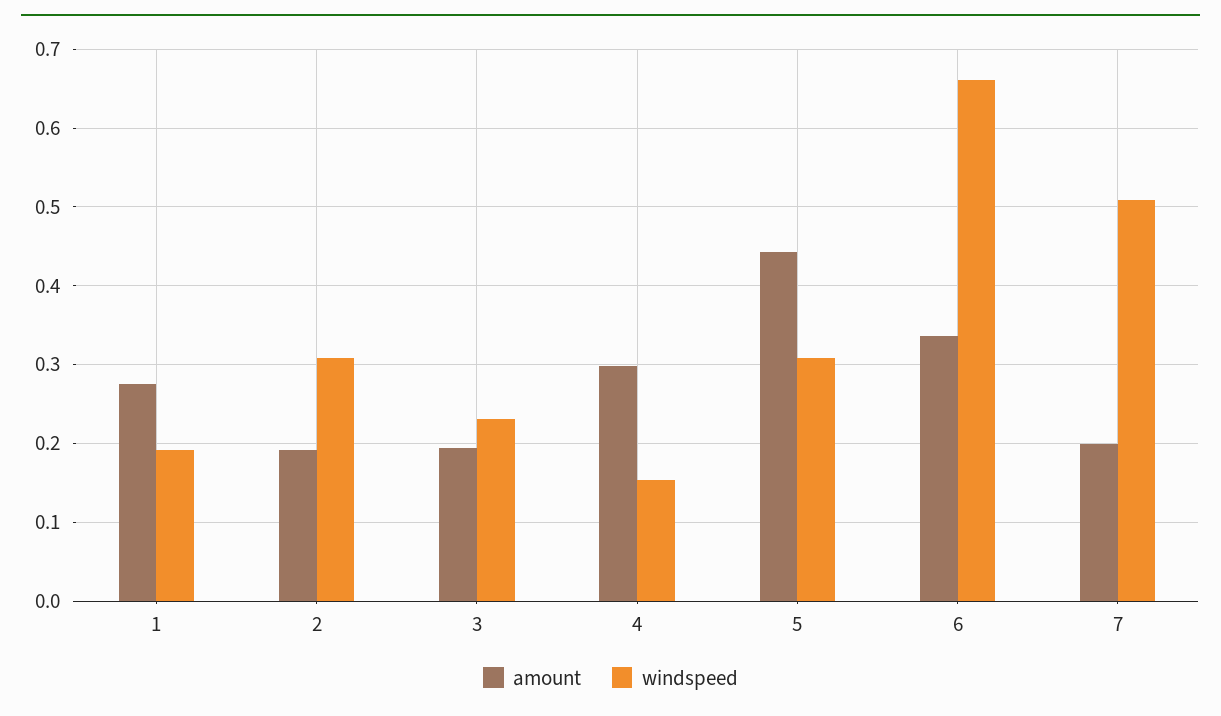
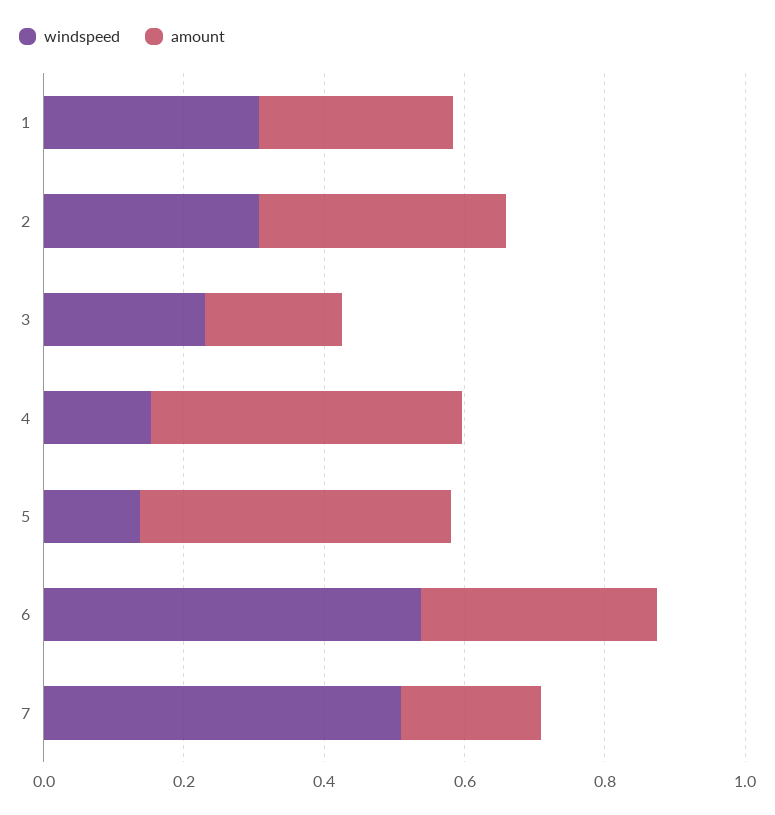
windspeed, 1: 0.19 -> 0.3
amount, 2: 0.19 -> 0.35
amount, 4: 0.3 -> 0.45
windspeed, 5: 0.31 -> 0.15
windspeed, 6: 0.66 -> 0.55

